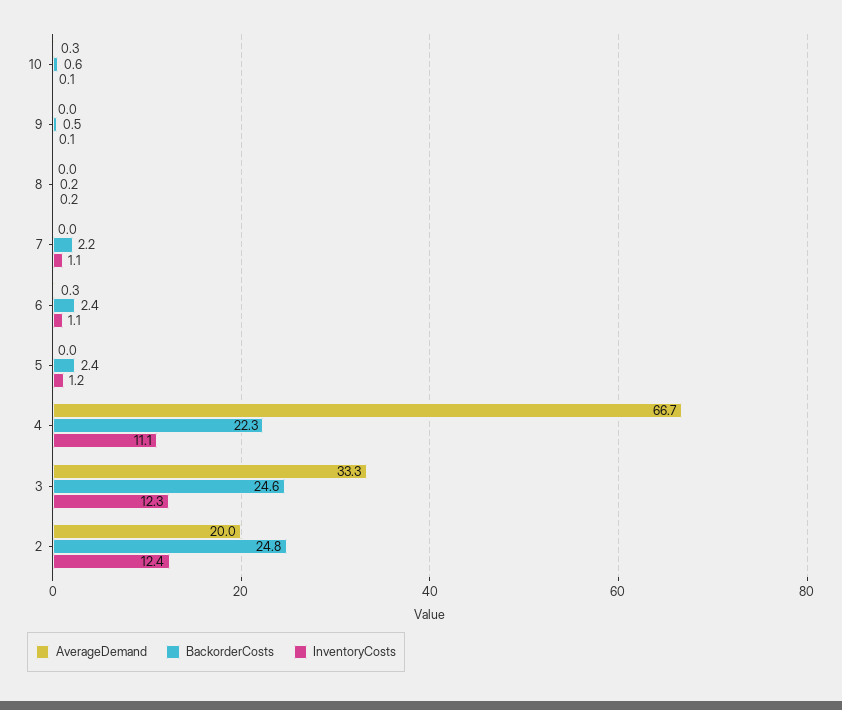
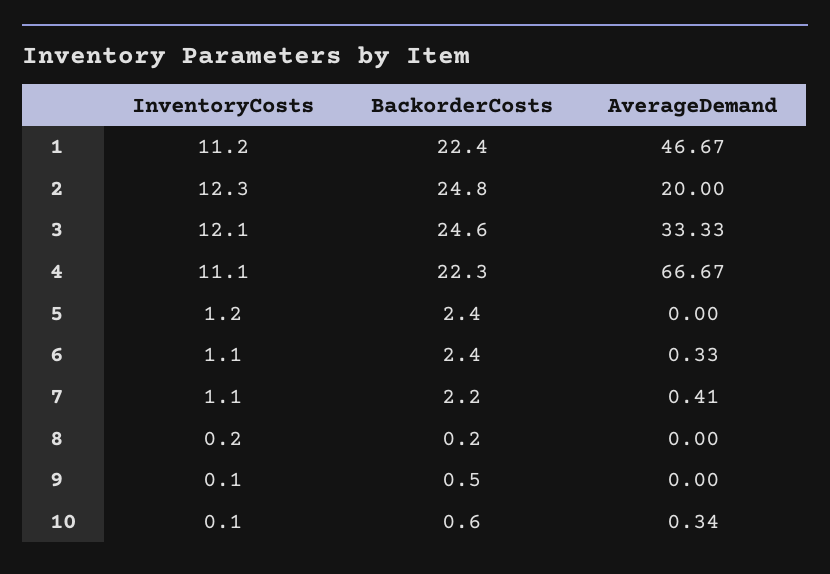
AverageDemand, 7: 0 -> 0.41
InventoryCosts, 3: 12.3 -> 12.1
InventoryCosts, 2: 12.4 -> 12.3
InventoryCosts, 1: none -> 11.2
BackorderCosts, 1: none -> 22.4
AverageDemand, 1: none -> 46.67

